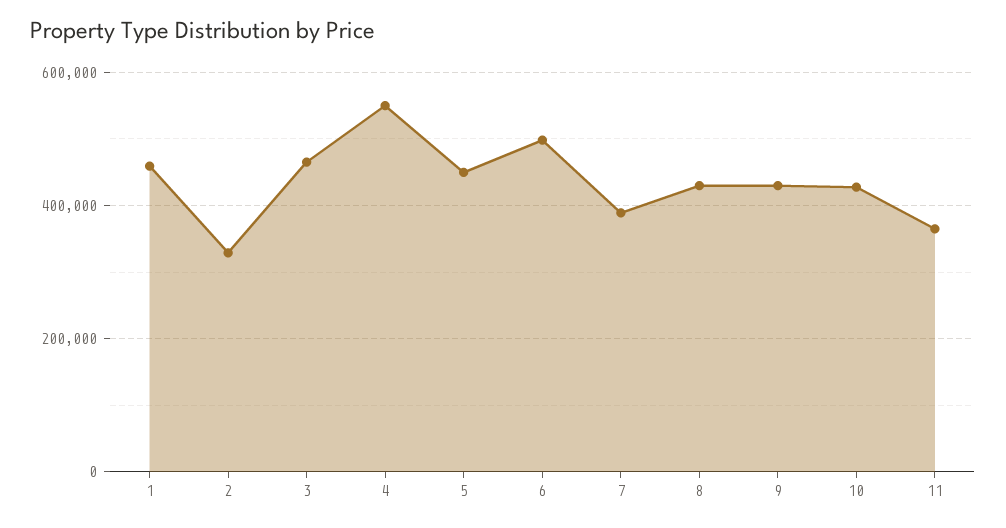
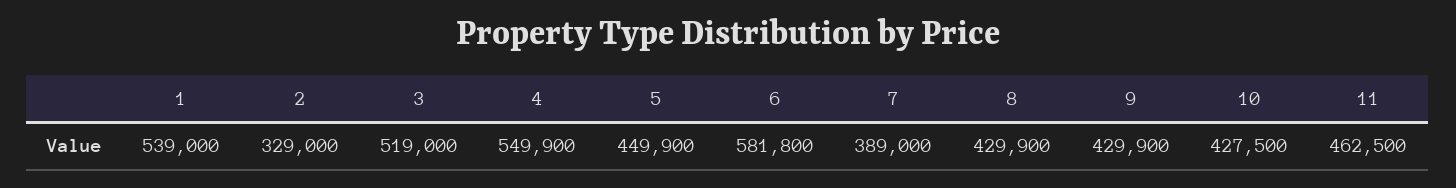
1: 460000 -> 539000
3: 460000 -> 519000
6: 500000 -> 581800
11: 360000 -> 462500

